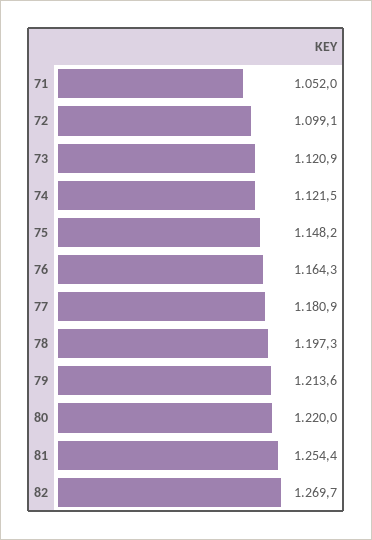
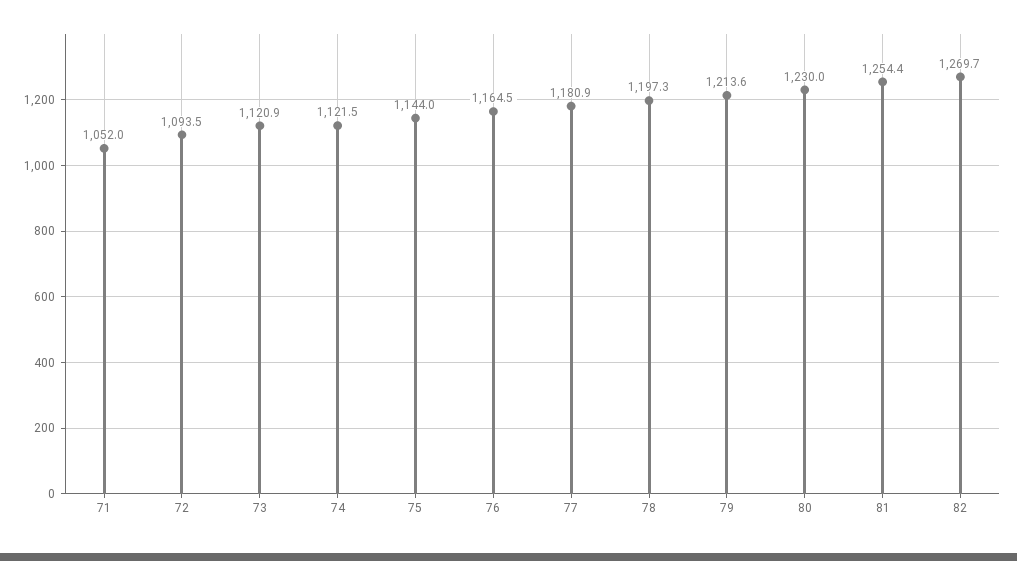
72: 1099.1 -> 1093.5
75: 1148.2 -> 1144
76: 1164.3 -> 1164.5
80: 1220 -> 1230

